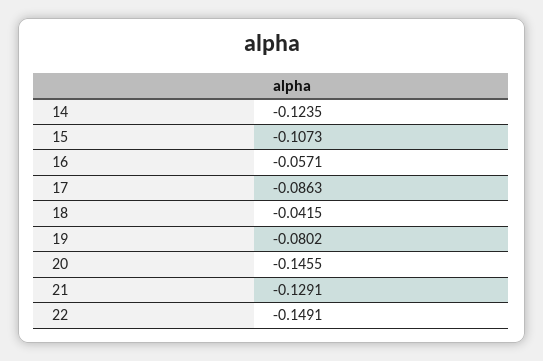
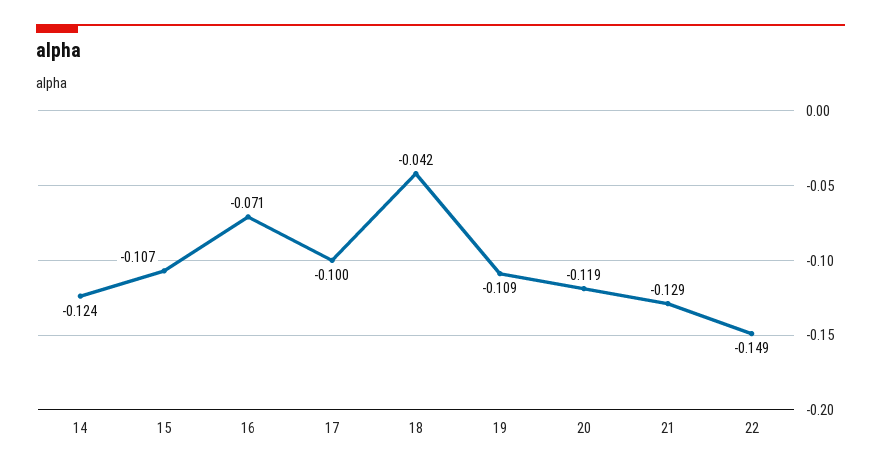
16: -0.0571 -> -0.071
17: -0.0863 -> -0.1
19: -0.0802 -> -0.109
20: -0.1455 -> -0.119

